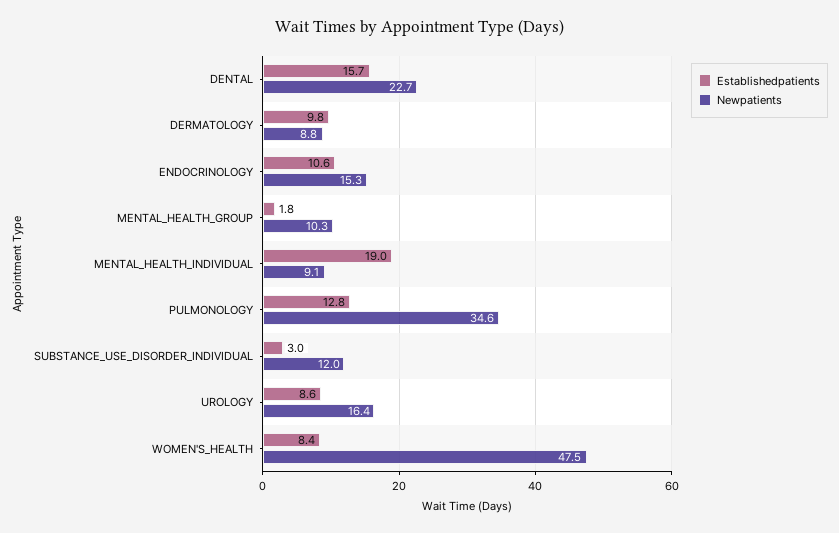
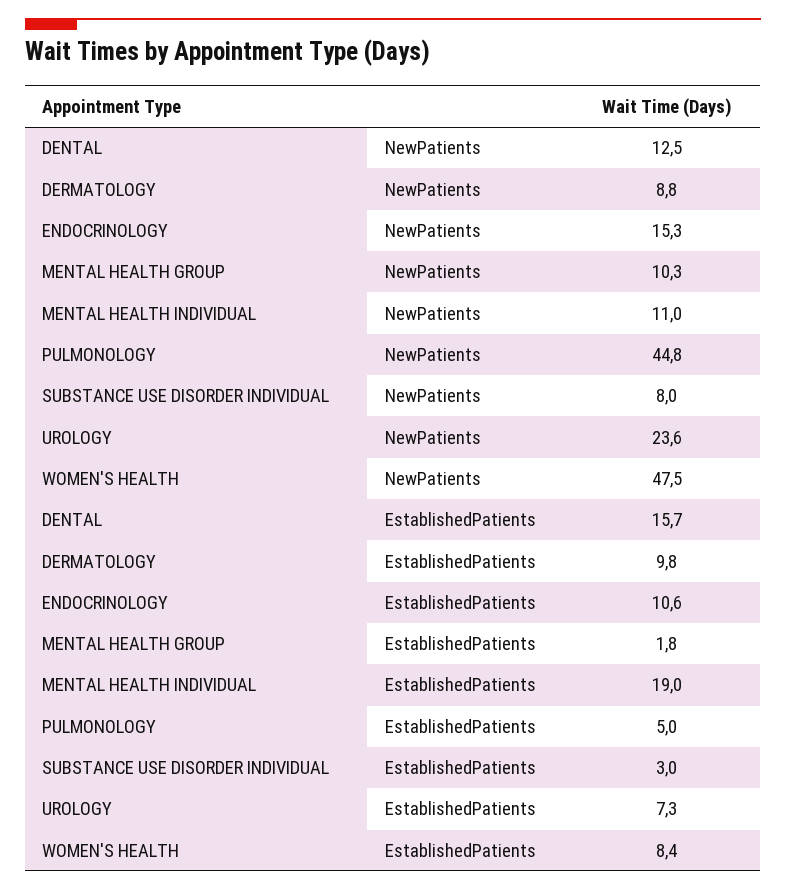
Newpatients, DENTAL: 22.7 -> 12.5
Newpatients, MENTAL_HEALTH_INDIVIDUAL: 9.1 -> 11
Establishedpatients, PULMONOLOGY: 12.8 -> 5
Newpatients, PULMONOLOGY: 34.6 -> 44.8
Newpatients, SUBSTANCE_USE_DISORDER_INDIVIDUAL: 12 -> 8
Establishedpatients, UROLOGY: 8.6 -> 7.3
Newpatients, UROLOGY: 16.4 -> 23.6

